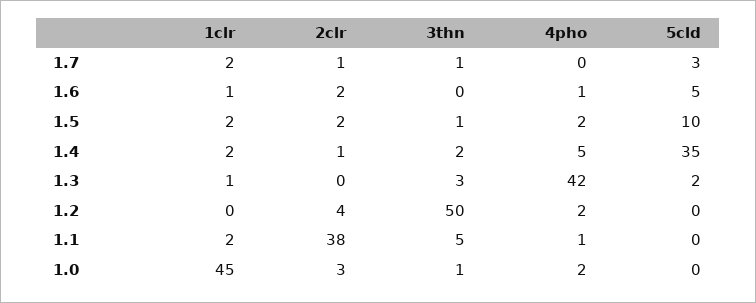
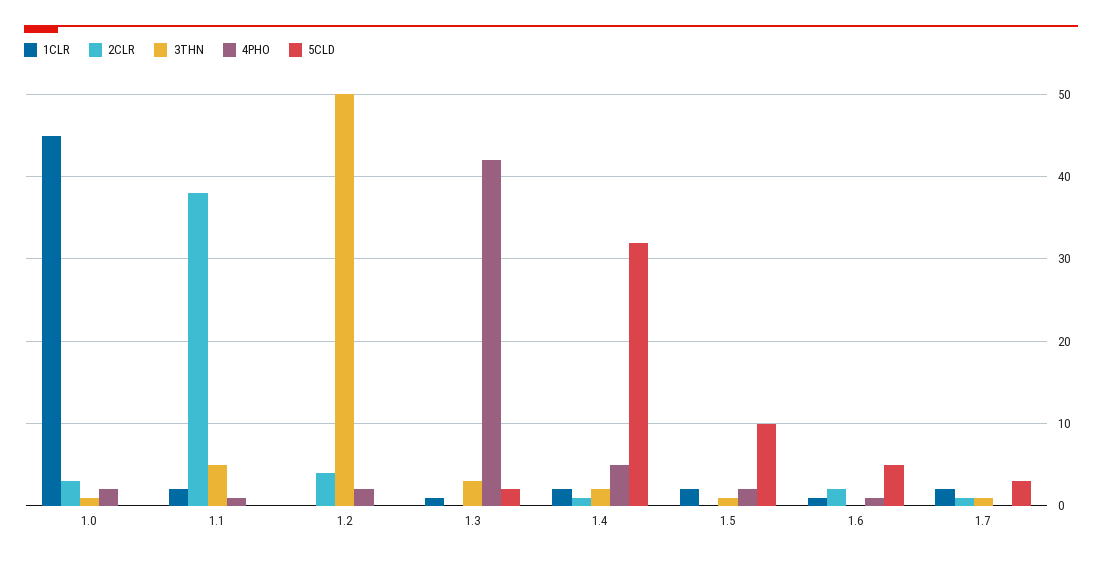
2clr, 1.5: 2 -> 0
5cld, 1.4: 35 -> 32

